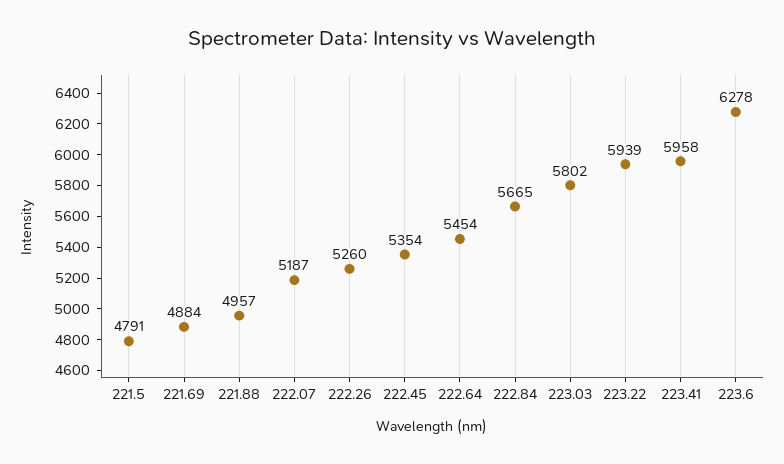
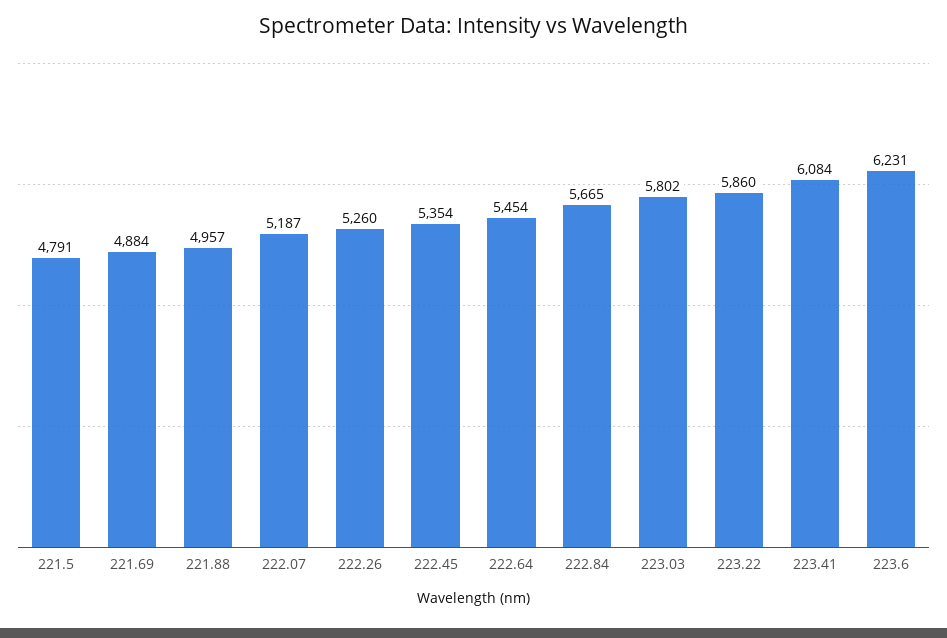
223.22: 5939 -> 5860
223.41: 5958 -> 6084
223.6: 6278 -> 6231

